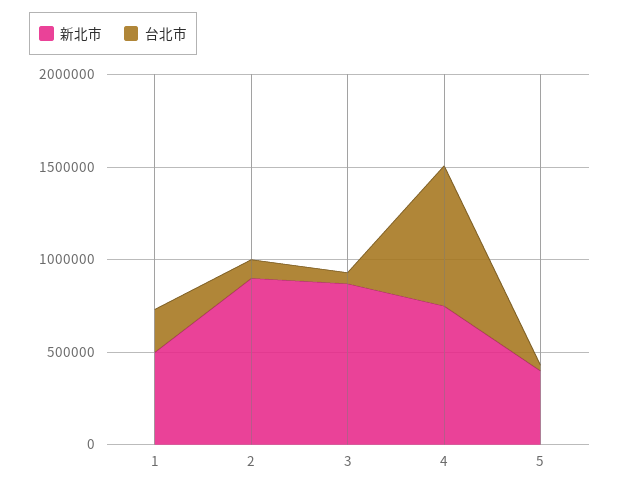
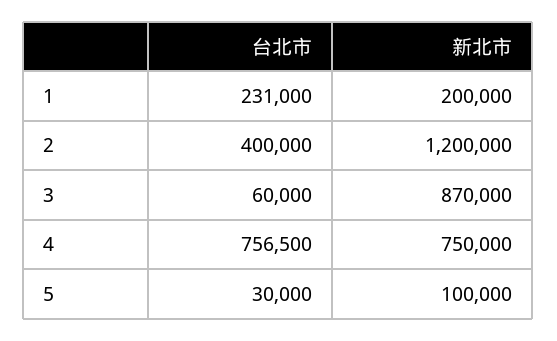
新北市, 1: 500000 -> 200000
新北市, 2: 900000 -> 1200000
台北市, 2: 100000 -> 400000
新北市, 5: 400000 -> 100000

